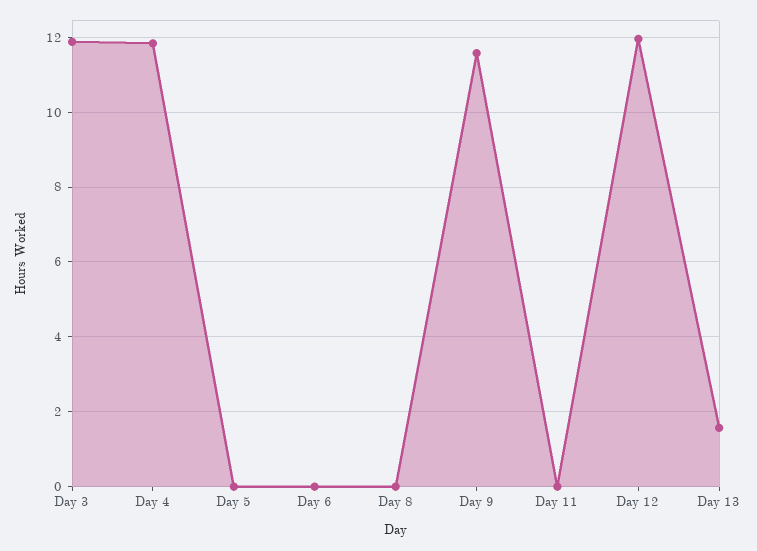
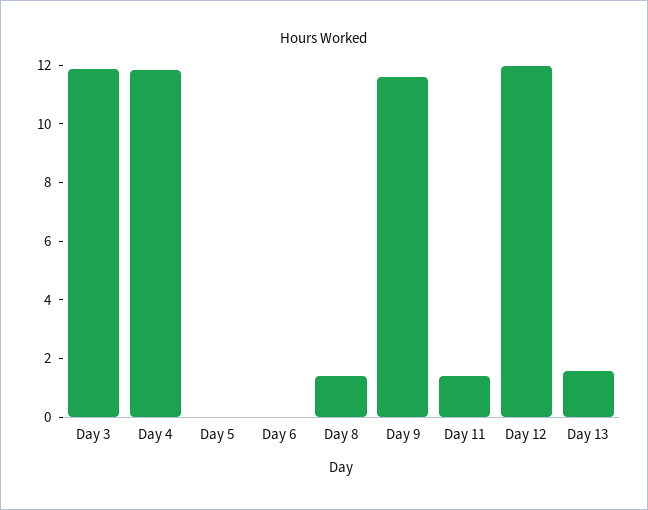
Day 8: 0 -> 1.5
Day 11: 0 -> 1.5

